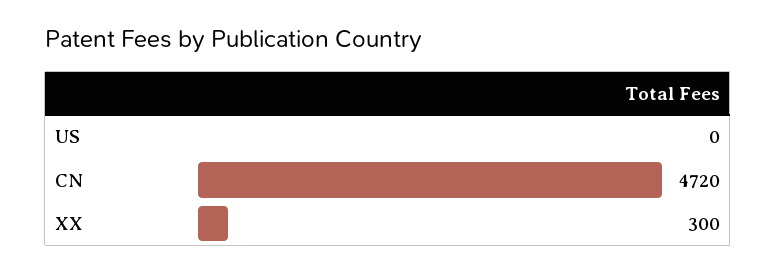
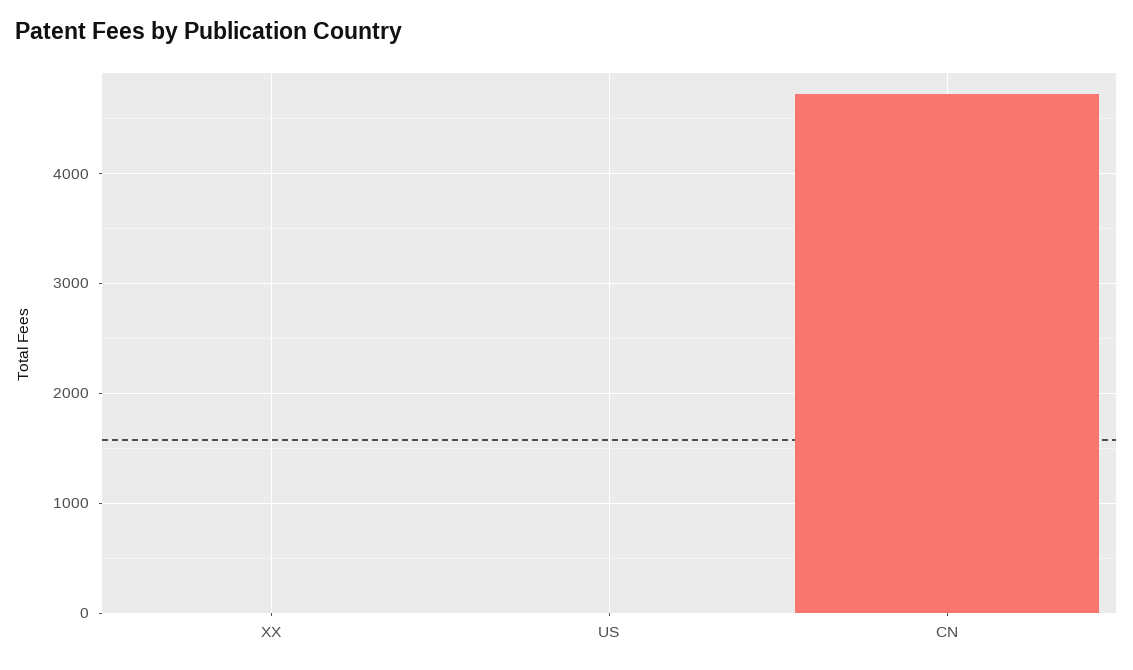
XX: 300 -> 0

